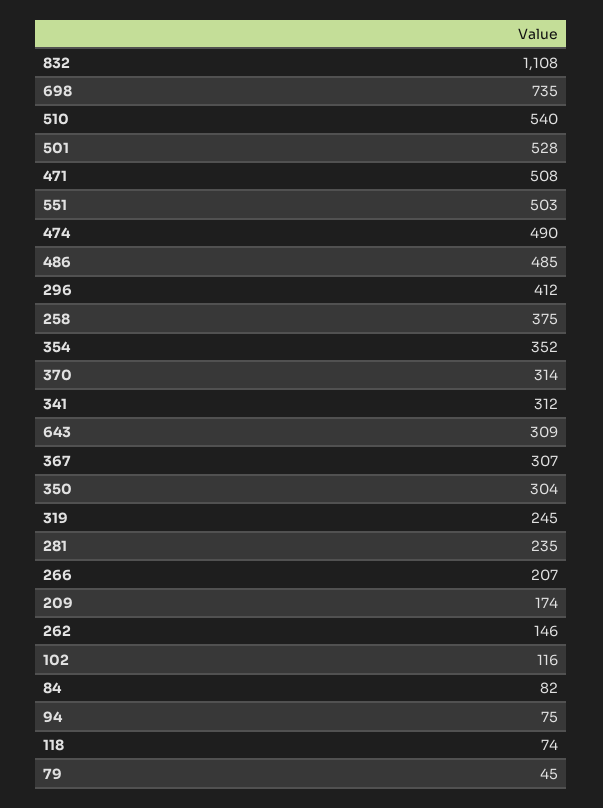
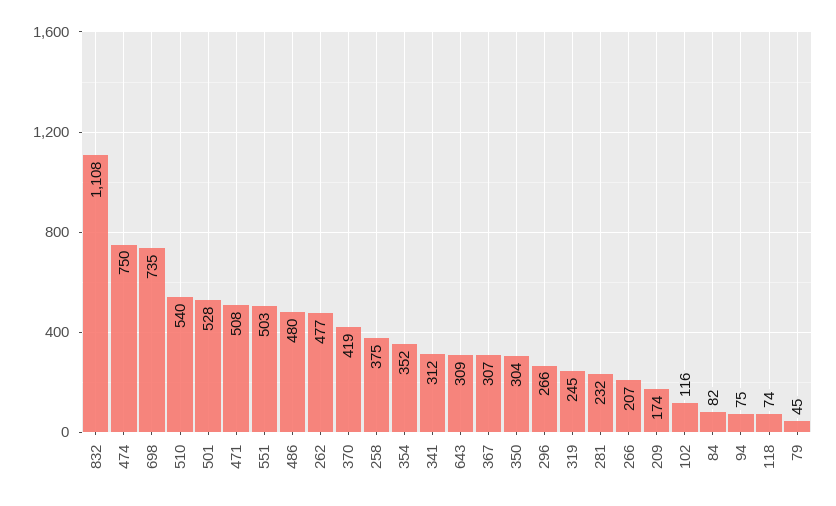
474: 490 -> 750
486: 485 -> 480
296: 412 -> 266
370: 314 -> 419
281: 235 -> 232
262: 146 -> 477

